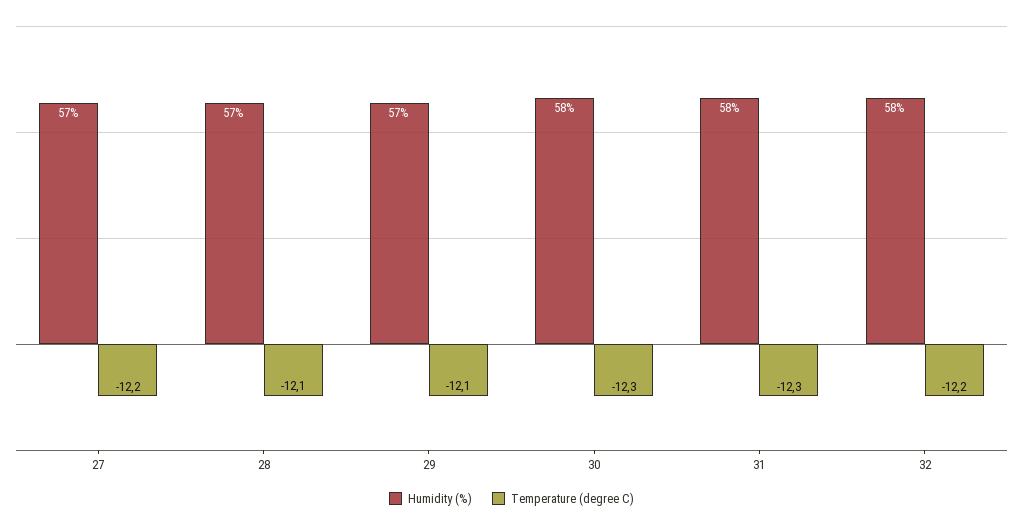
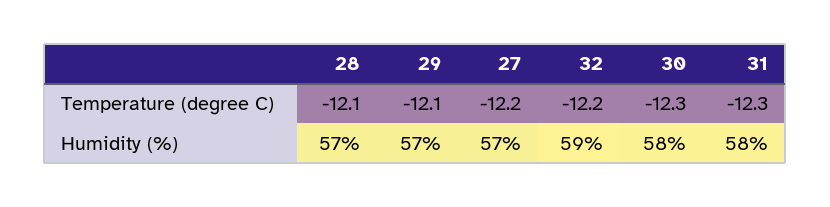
Humidity (%), 32: 58 -> 59

